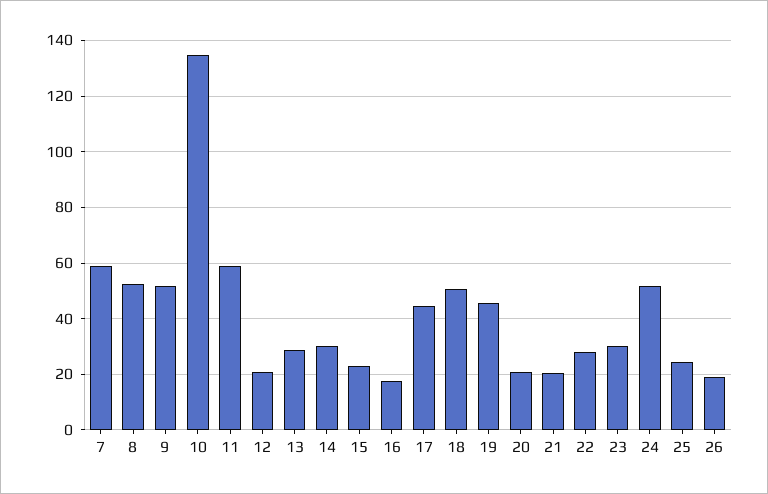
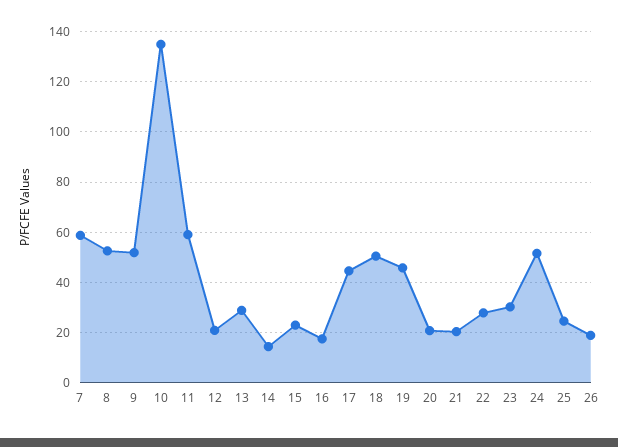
14: 30 -> 15

